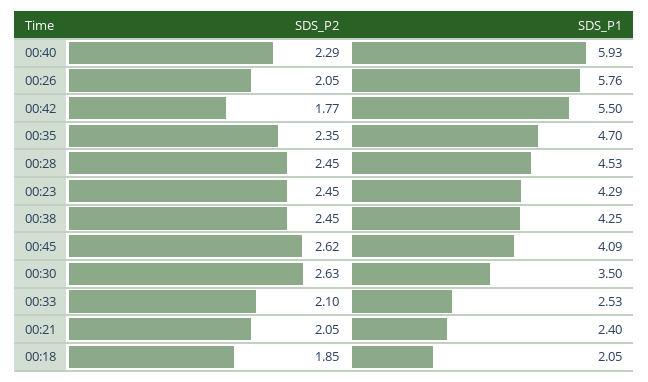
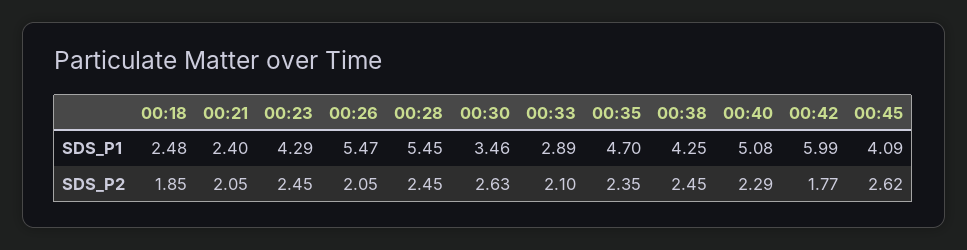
SDS_P1, 00:40: 5.93 -> 5.08
SDS_P1, 00:26: 5.76 -> 5.47
SDS_P1, 00:42: 5.5 -> 5.99
SDS_P1, 00:28: 4.53 -> 5.45
SDS_P1, 00:30: 3.5 -> 3.46
SDS_P1, 00:33: 2.53 -> 2.89
SDS_P1, 00:18: 2.05 -> 2.48

